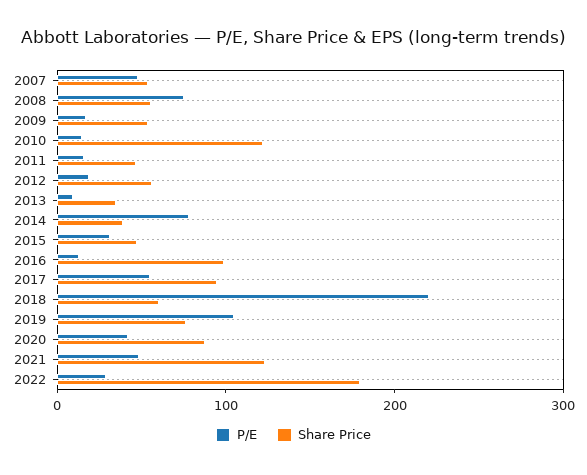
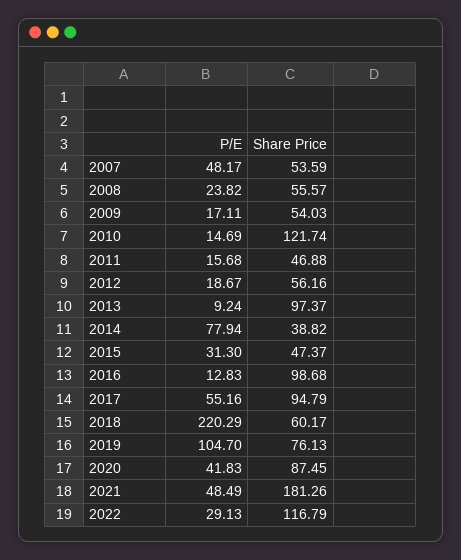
P/E, 2008: 80 -> 23.82
Share Price, 2013: 40 -> 97.37
Share Price, 2021: 120 -> 181.26
Share Price, 2022: 180 -> 116.79

